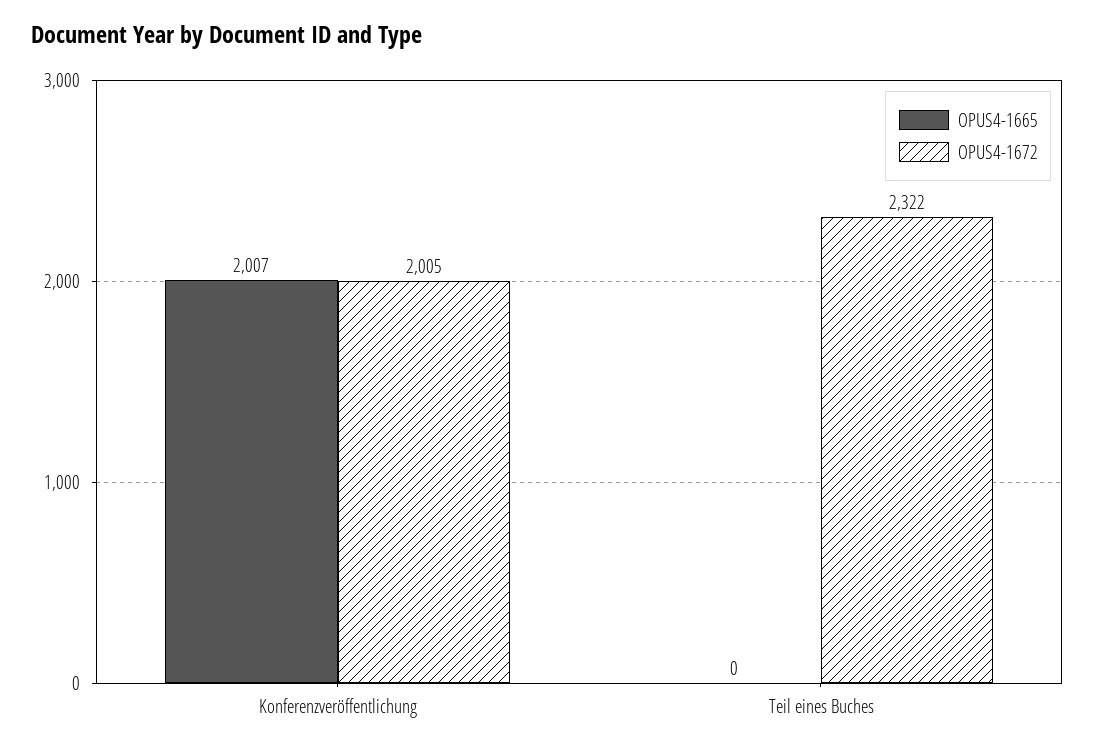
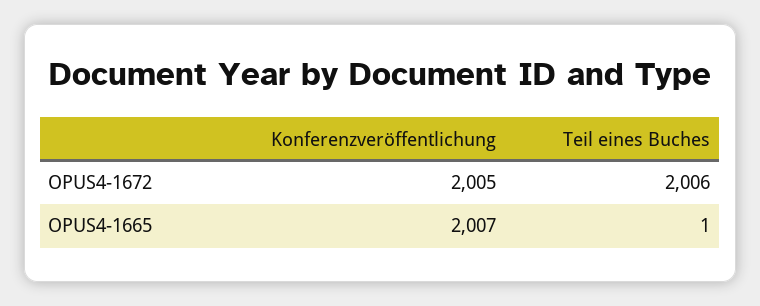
OPUS4-1665, Teil eines Buches: 0 -> 1
OPUS4-1672, Teil eines Buches: 2322 -> 2006

